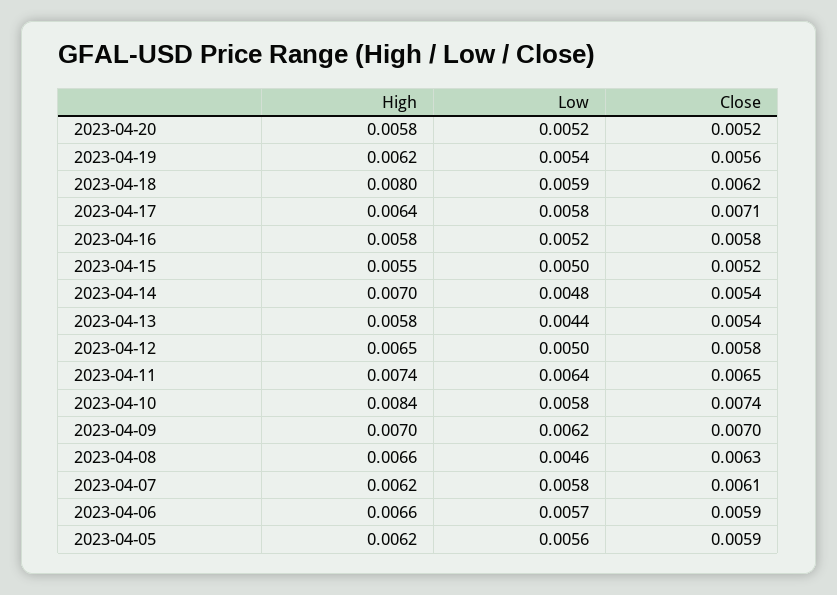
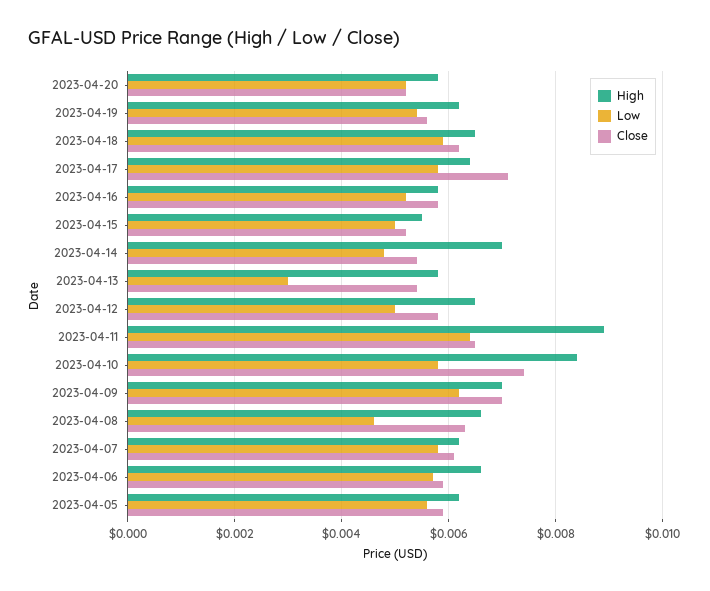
High, 2023-04-18: 0.008 -> 0.0065
Low, 2023-04-13: 0.0044 -> 0.003
High, 2023-04-11: 0.0074 -> 0.009

